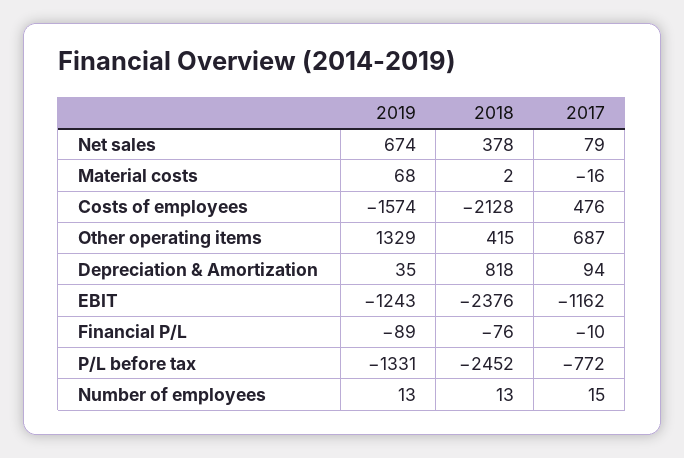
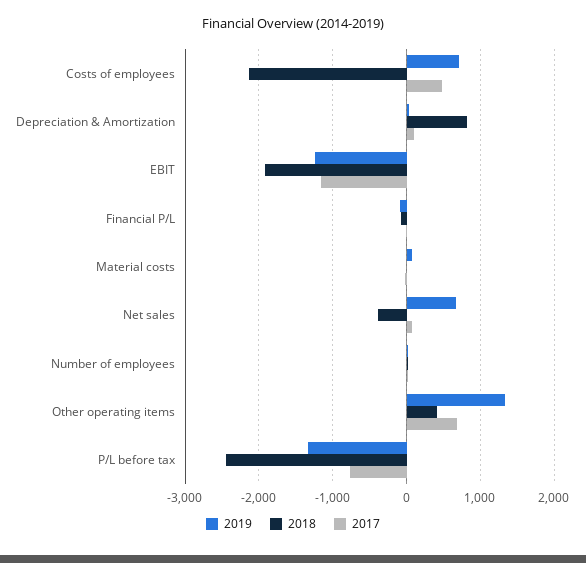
2018, Net sales: 378 -> -400
2019, Costs of employees: -1574 -> 700
2018, EBIT: -2376 -> -1900

